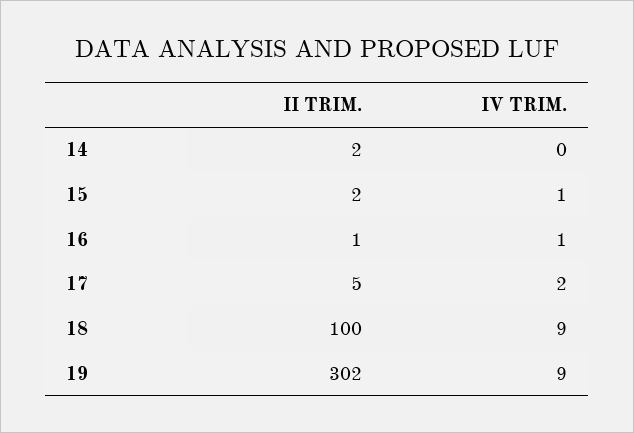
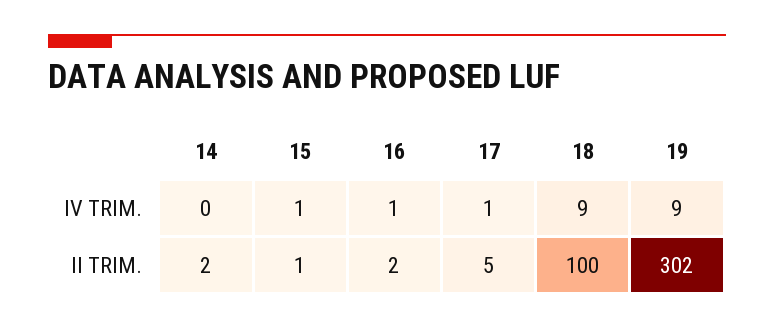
II TRIM., 15: 2 -> 1
II TRIM., 16: 1 -> 2
IV TRIM., 17: 2 -> 1

